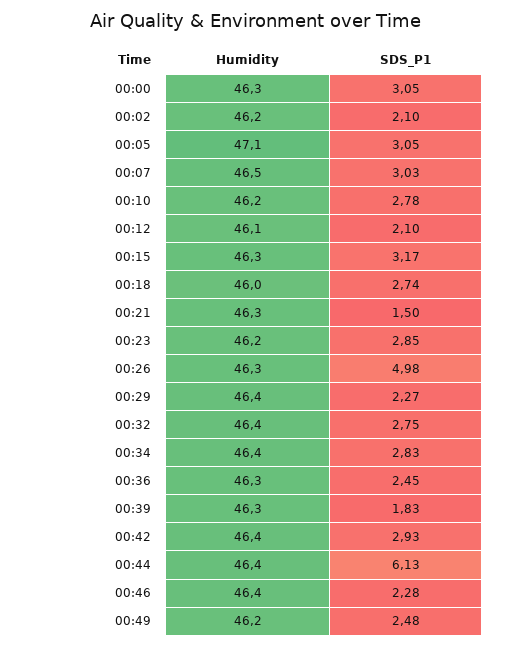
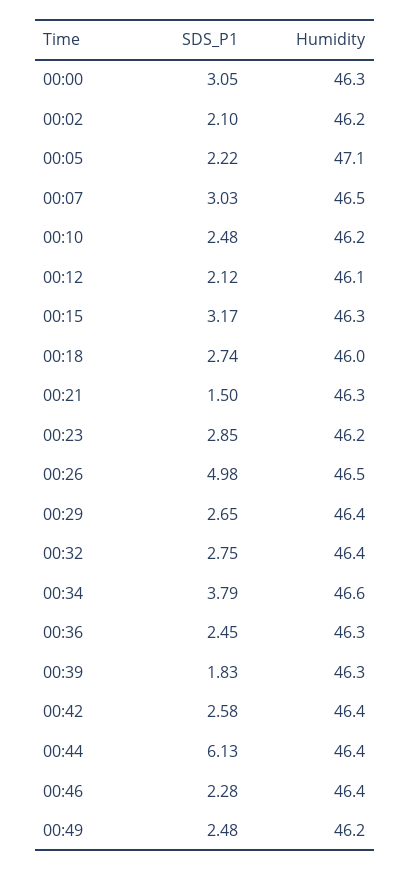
SDS_P1, 00:05: 3.05 -> 2.22
SDS_P1, 00:10: 2.78 -> 2.48
SDS_P1, 00:12: 2.1 -> 2.12
Humidity, 00:26: 46.3 -> 46.5
SDS_P1, 00:29: 2.27 -> 2.65
Humidity, 00:34: 46.4 -> 46.6
SDS_P1, 00:34: 2.83 -> 3.79
SDS_P1, 00:42: 2.93 -> 2.58

